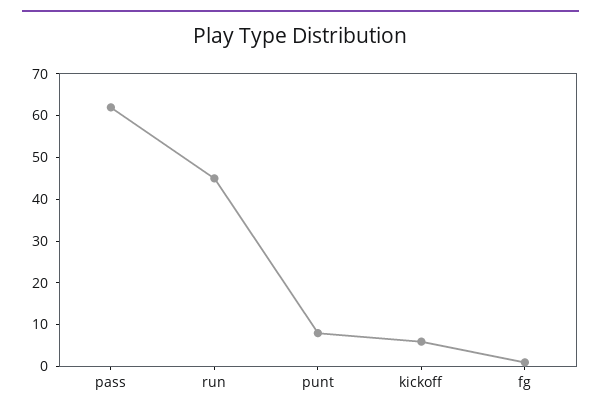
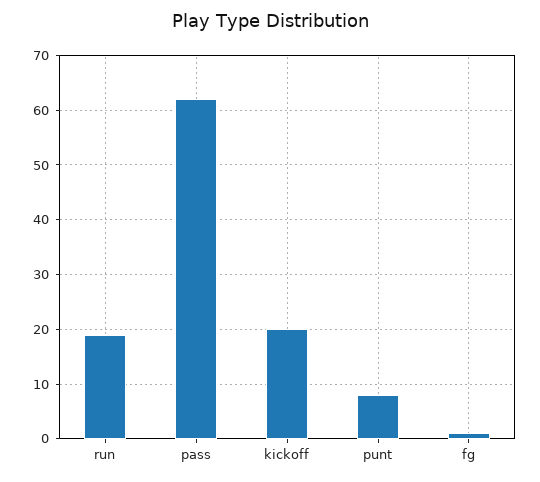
run: 45 -> 20
kickoff: 5 -> 20

